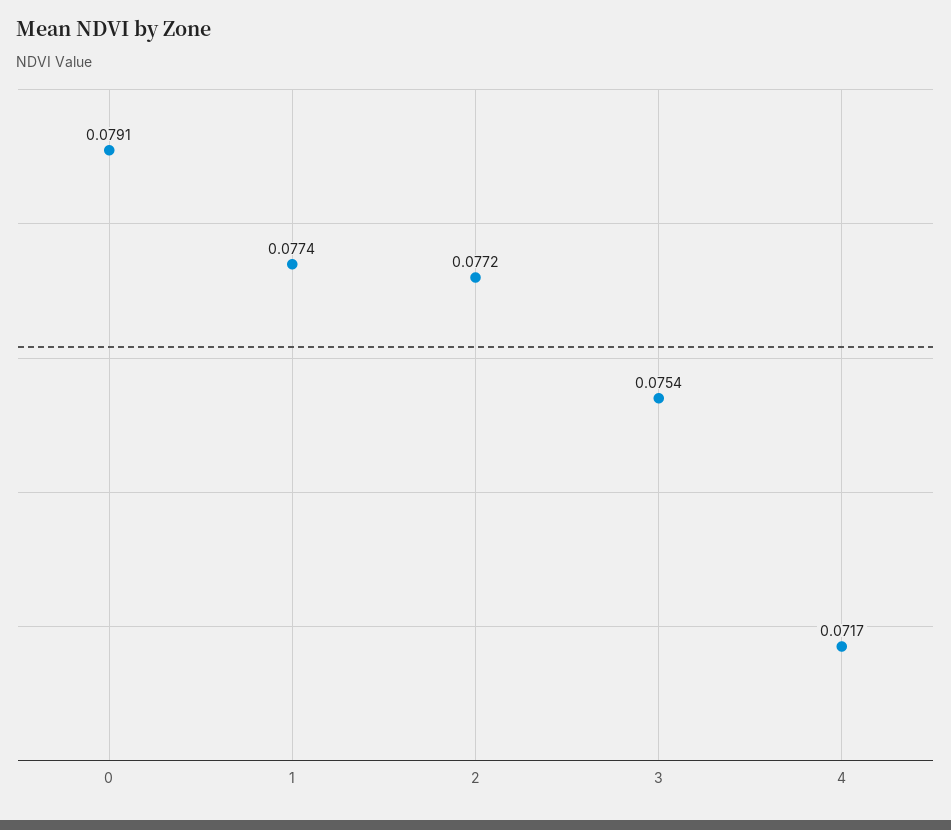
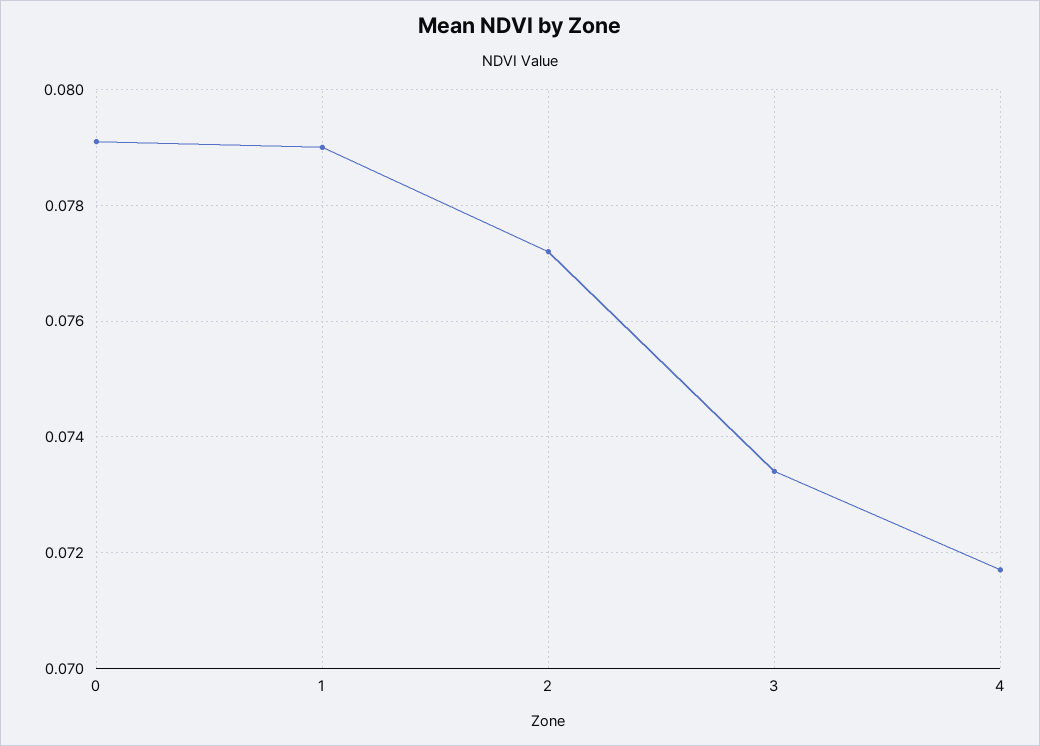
1: 0.0774 -> 0.079
3: 0.0754 -> 0.0735

